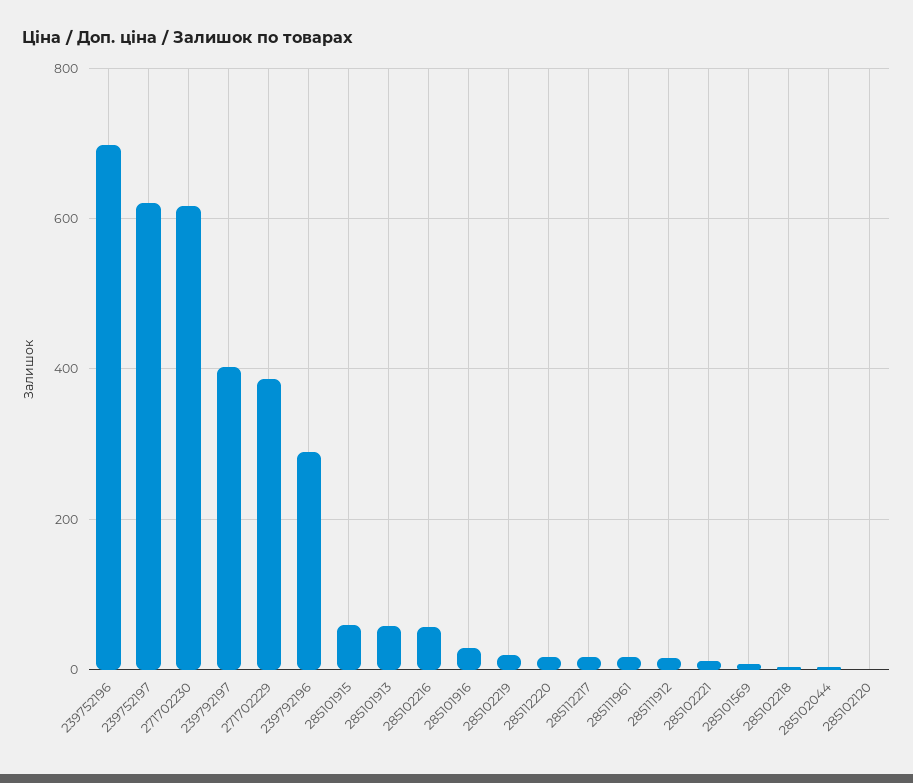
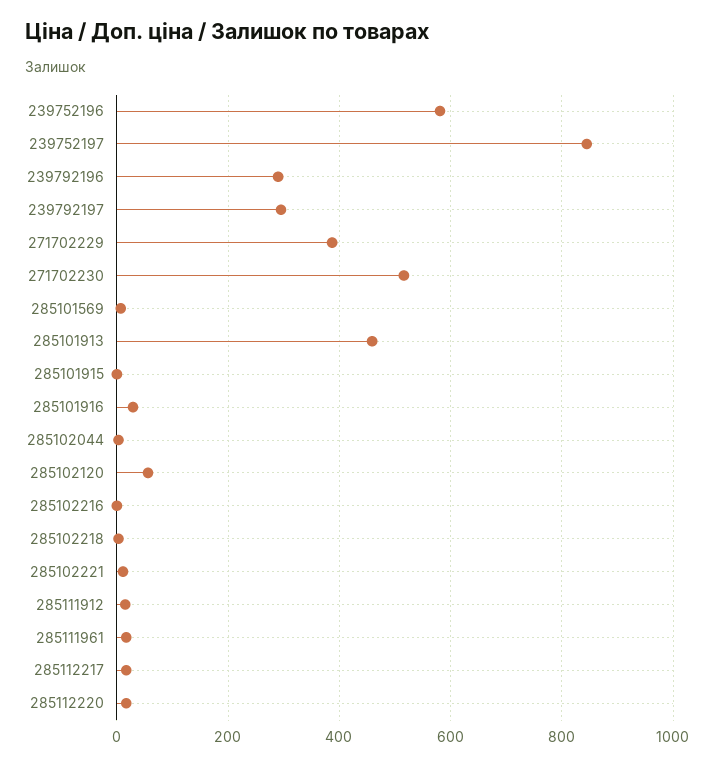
239752196: 700 -> 580
239752197: 620 -> 840
271702230: 620 -> 520
239792197: 400 -> 300
285101915: 60 -> 0
285101913: 60 -> 460
285102216: 60 -> 0
285102219: 20 -> none
285102120: 0 -> 60

